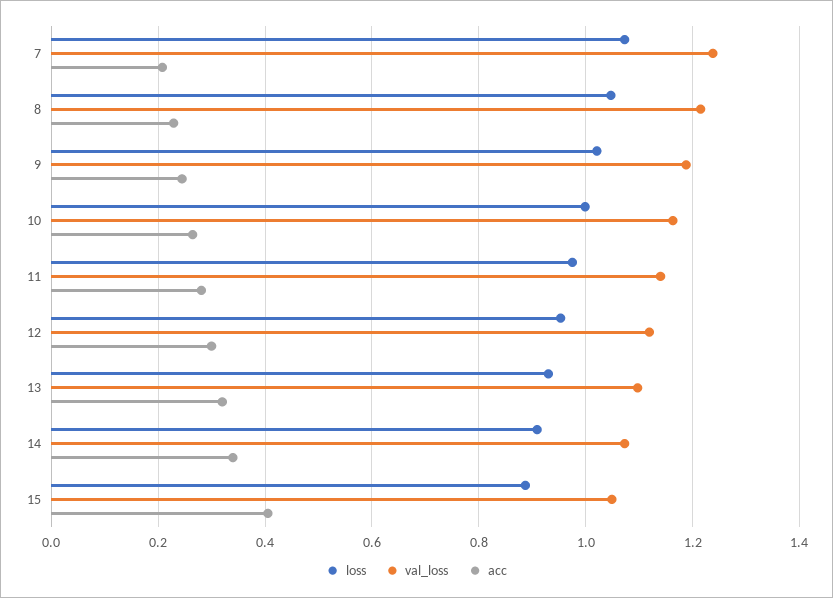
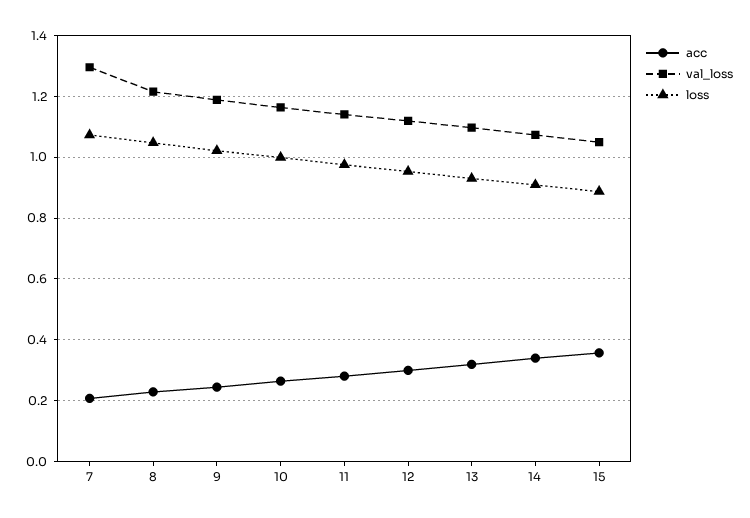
val_loss, 7: 1.24 -> 1.3
acc, 15: 0.4 -> 0.36

